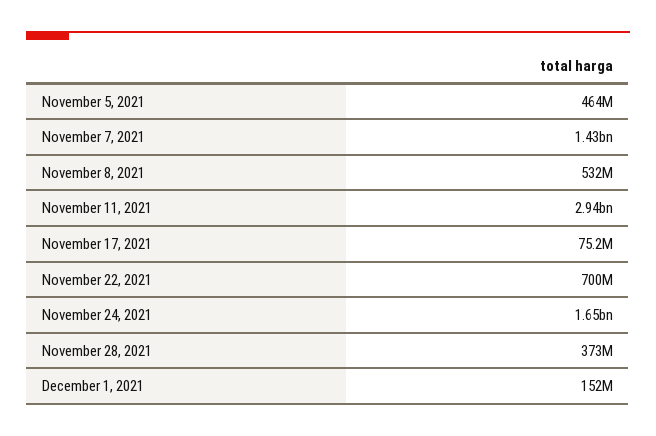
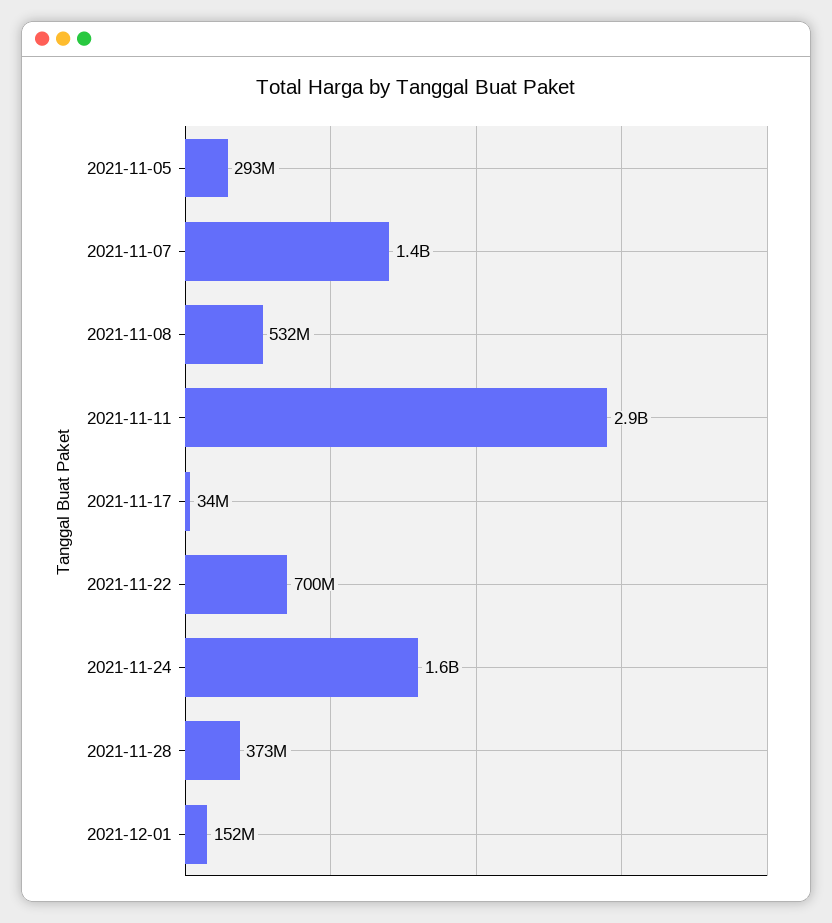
November 5, 2021: 464000000 -> 293000000
November 17, 2021: 75200000 -> 34000000

